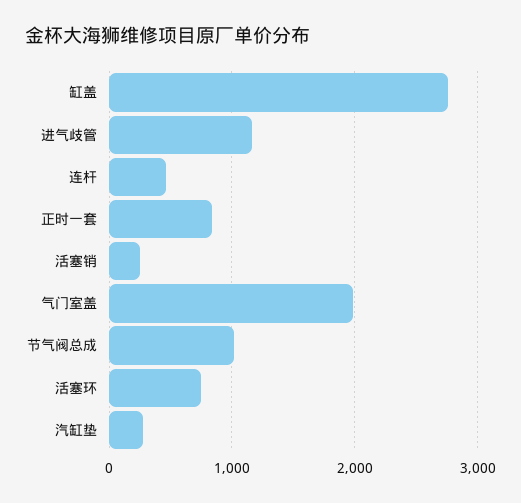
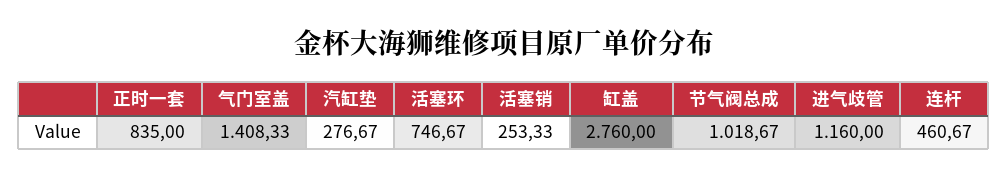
气门室盖: 2000 -> 1408.33

